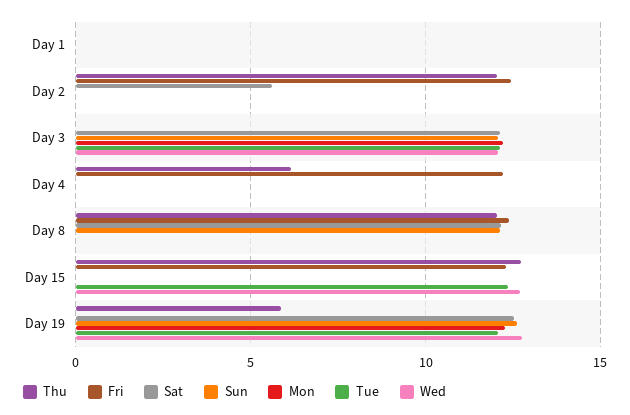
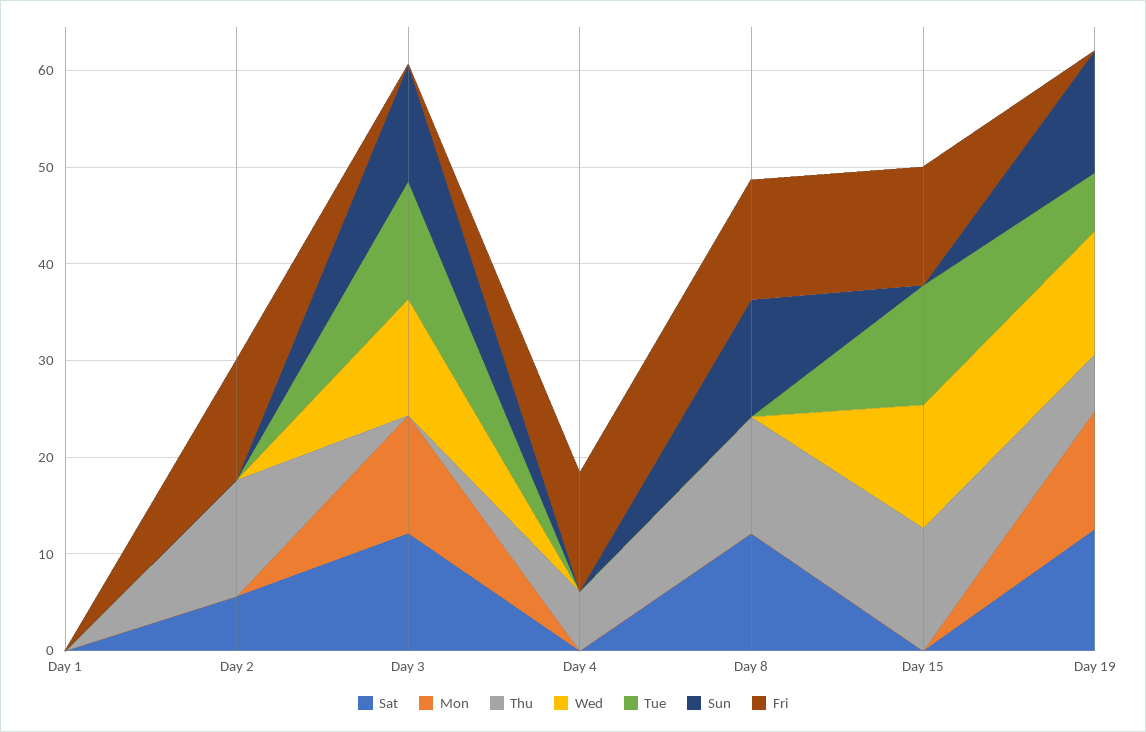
Tue, Day 19: 12 -> 6

